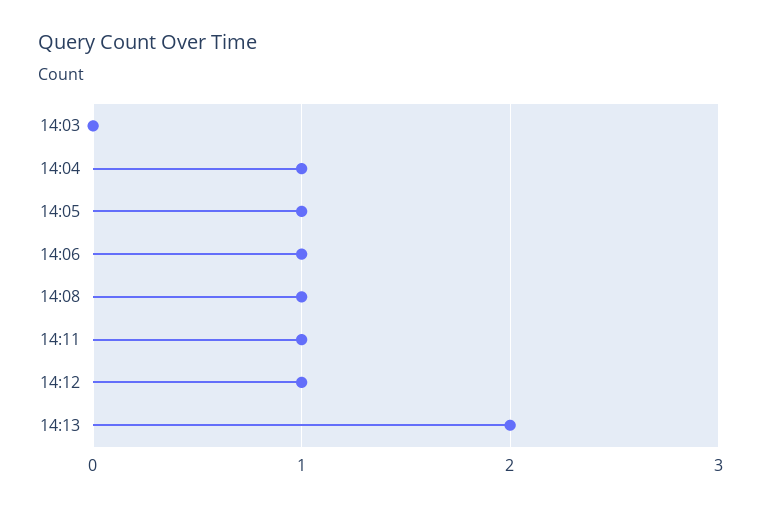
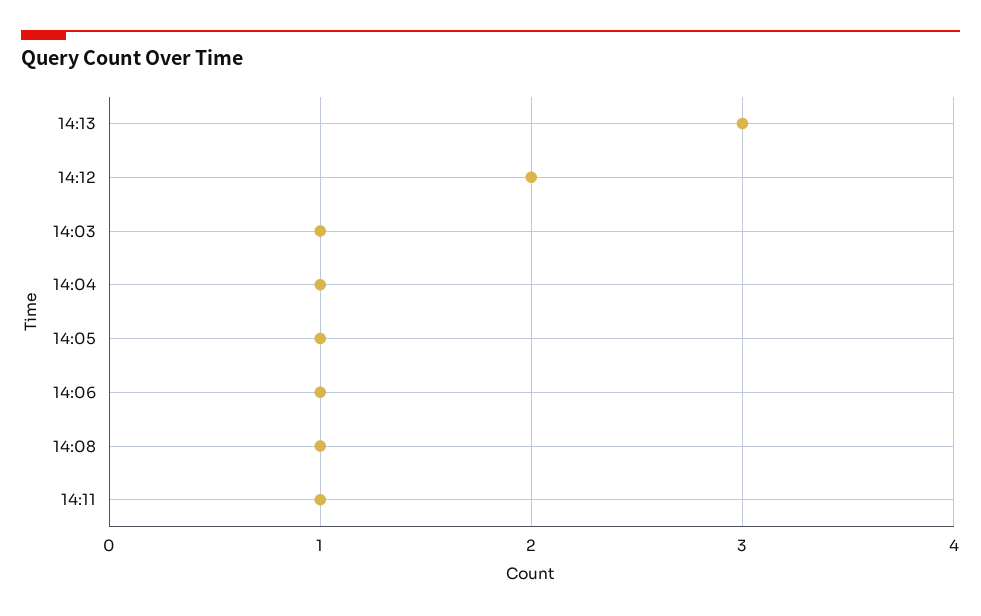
14:03: 0 -> 1
14:12: 1 -> 2
14:13: 2 -> 3

